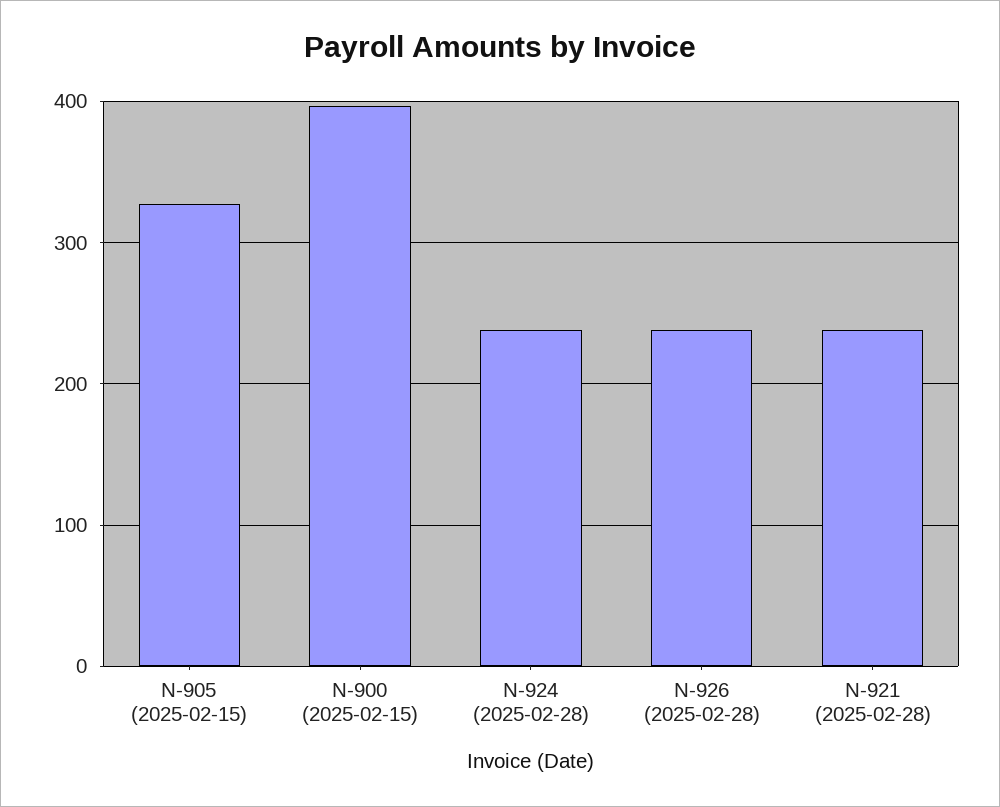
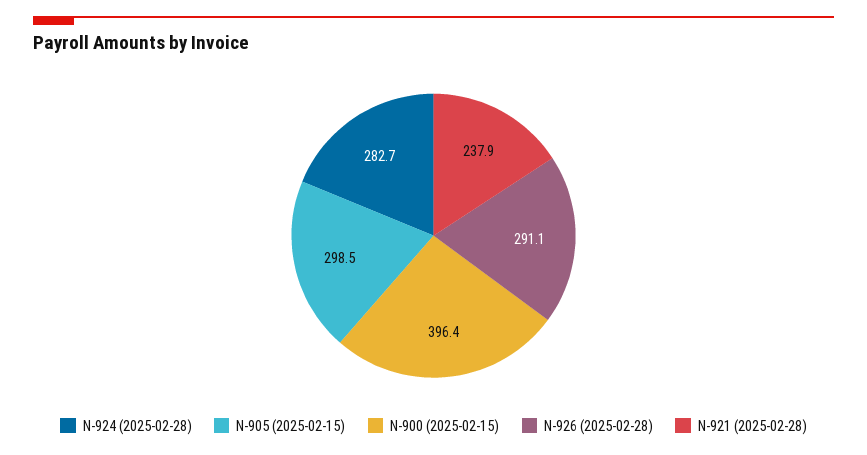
N-905 (2025-02-15): 330 -> 298.5
N-924 (2025-02-28): 240 -> 282.7
N-926 (2025-02-28): 240 -> 291.1

